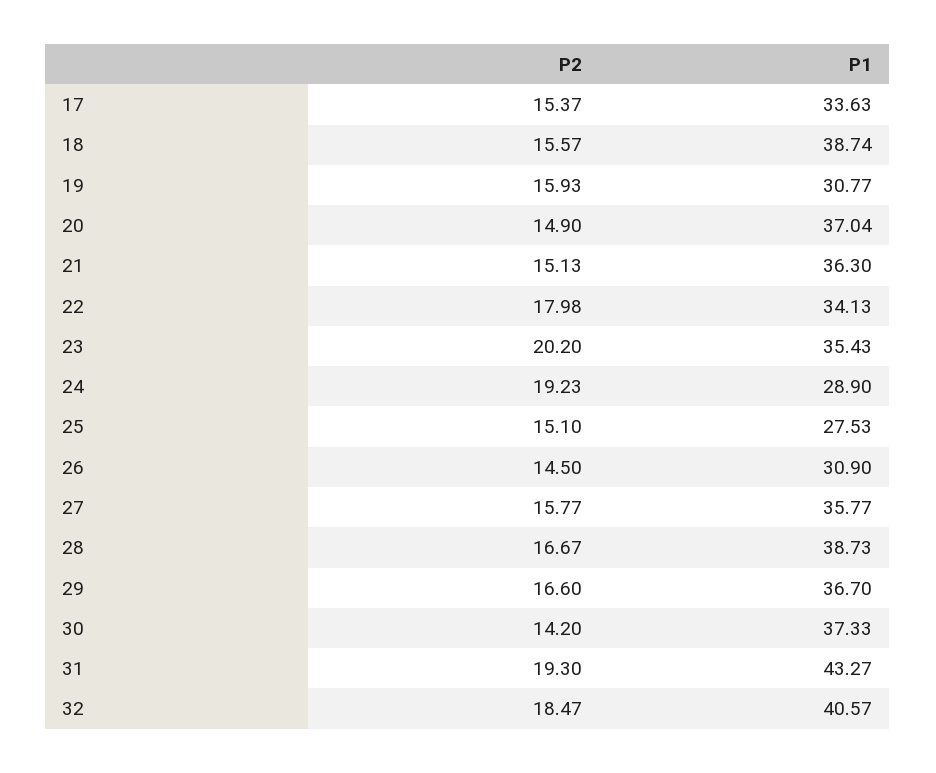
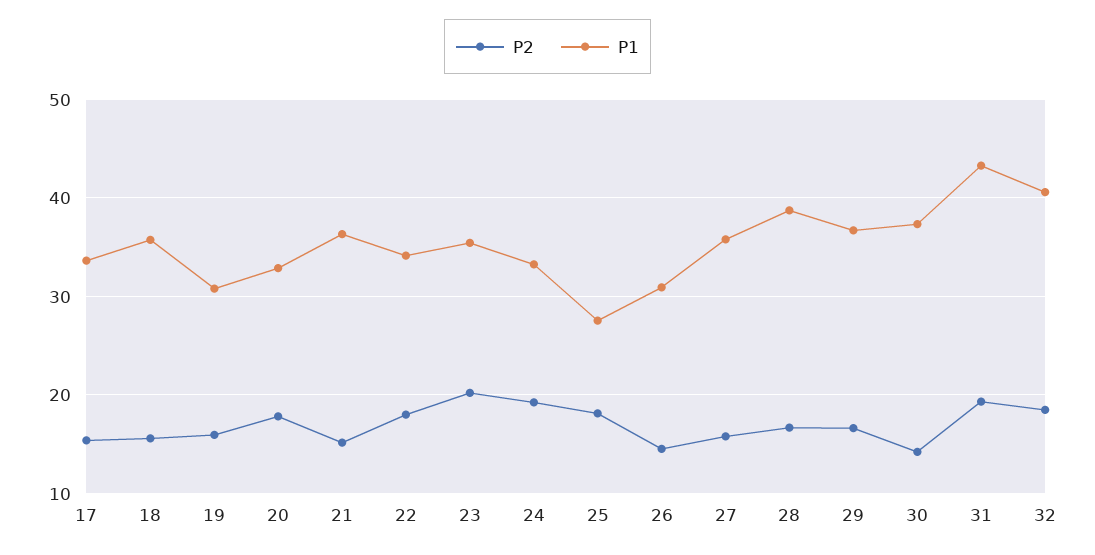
P1, 18: 38.74 -> 36
P2, 20: 14.9 -> 18
P1, 20: 37.04 -> 33
P1, 24: 28.9 -> 33
P2, 25: 15.1 -> 18

